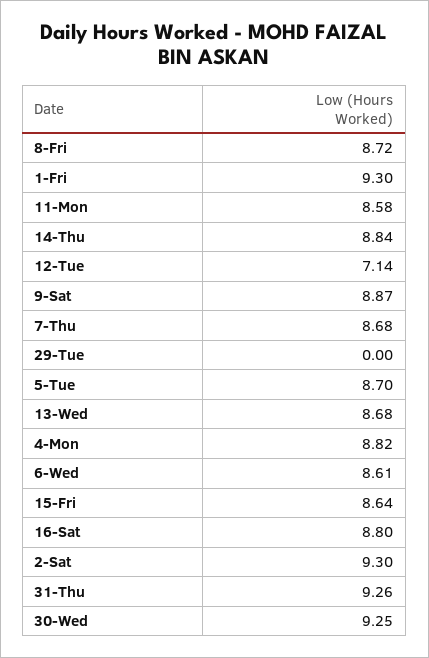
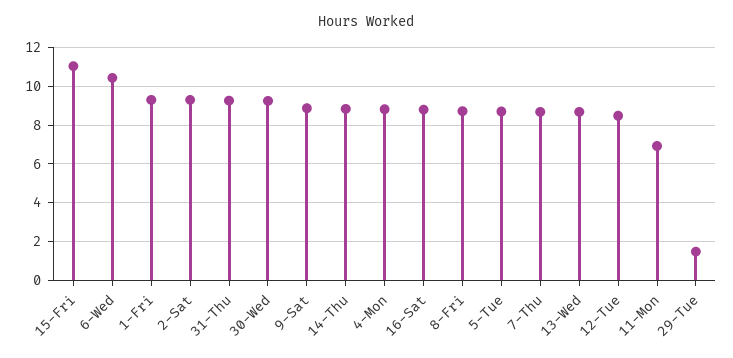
11-Mon: 8.58 -> 7
12-Tue: 7.14 -> 8.5
29-Tue: 0 -> 1.5
6-Wed: 8.61 -> 10.5
15-Fri: 8.64 -> 11

